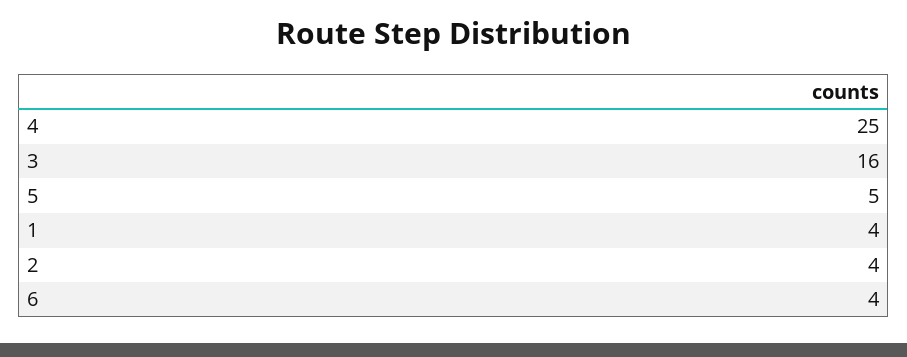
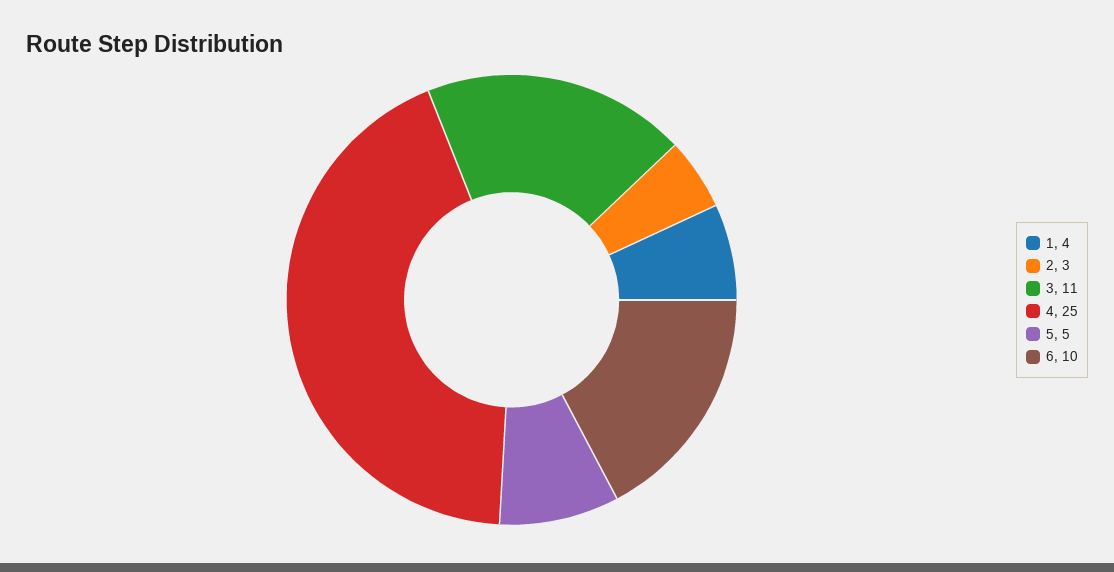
3: 16 -> 11
2: 4 -> 3
6: 4 -> 10

